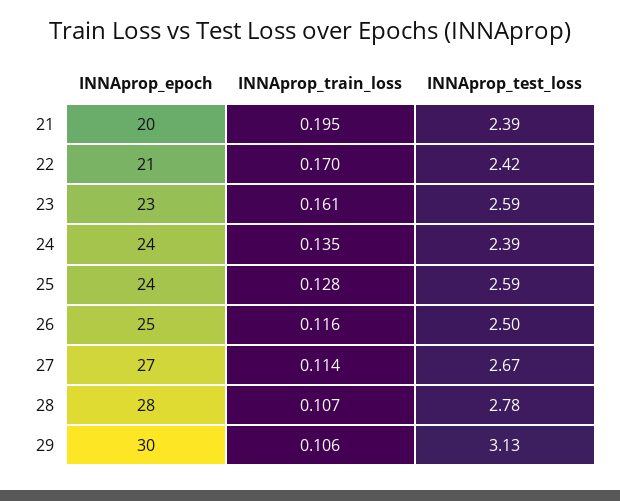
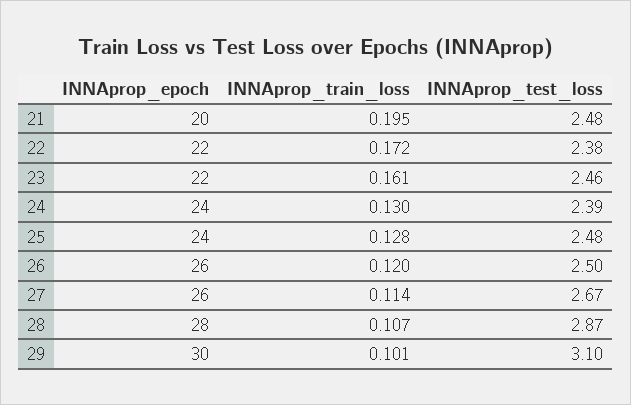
INNAprop_test_loss, 21: 2.39 -> 2.48
INNAprop_epoch, 22: 21 -> 22
INNAprop_train_loss, 22: 0.17 -> 0.172
INNAprop_test_loss, 22: 2.42 -> 2.38
INNAprop_epoch, 23: 23 -> 22
INNAprop_test_loss, 23: 2.59 -> 2.46
INNAprop_train_loss, 24: 0.135 -> 0.13
INNAprop_test_loss, 25: 2.59 -> 2.48
INNAprop_epoch, 26: 25 -> 26
INNAprop_train_loss, 26: 0.116 -> 0.12
INNAprop_epoch, 27: 27 -> 26
INNAprop_test_loss, 28: 2.78 -> 2.87
INNAprop_train_loss, 29: 0.106 -> 0.101
INNAprop_test_loss, 29: 3.13 -> 3.1

